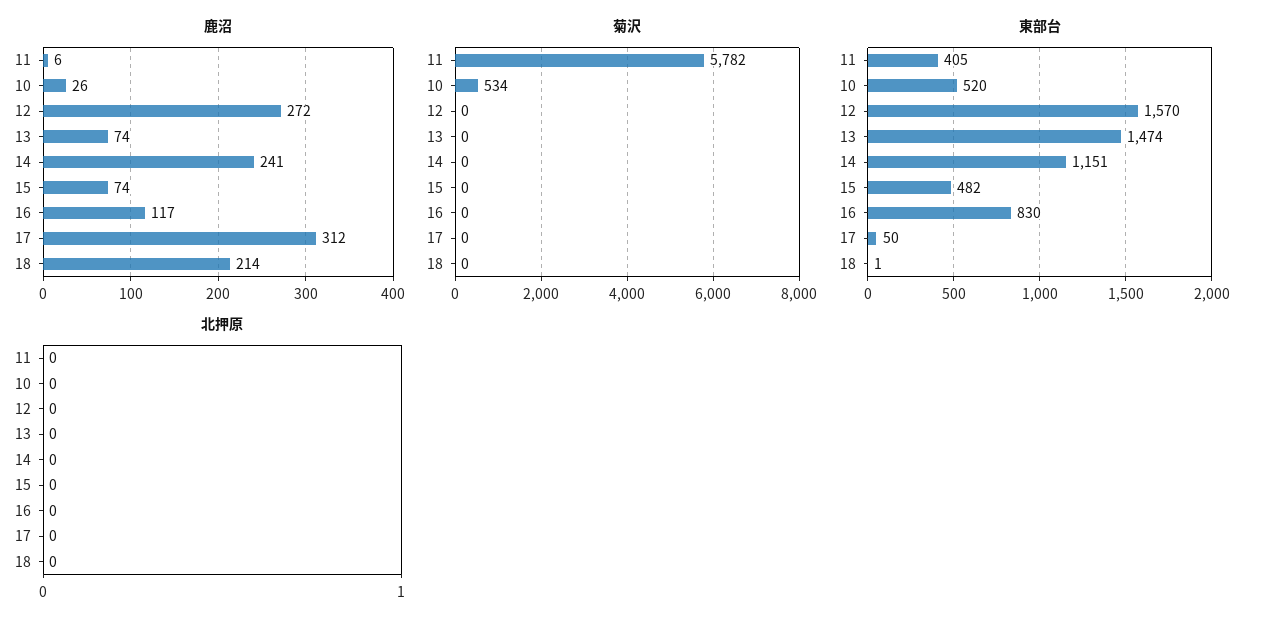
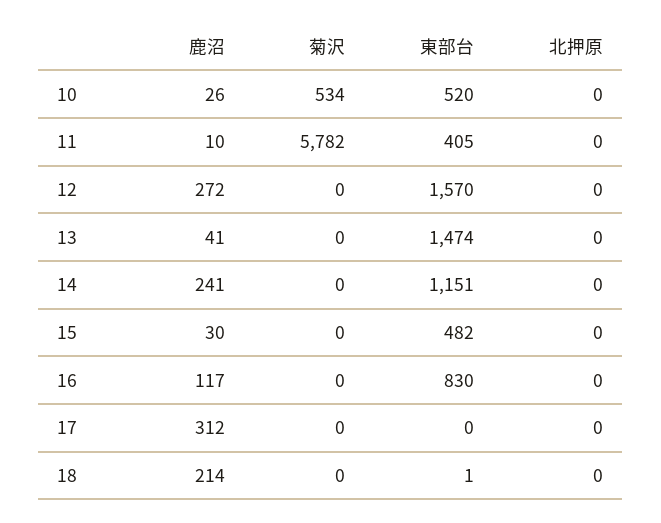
鹿沼, 11: 6 -> 10
鹿沼, 13: 74 -> 41
鹿沼, 15: 74 -> 30
東部台, 17: 50 -> 0

